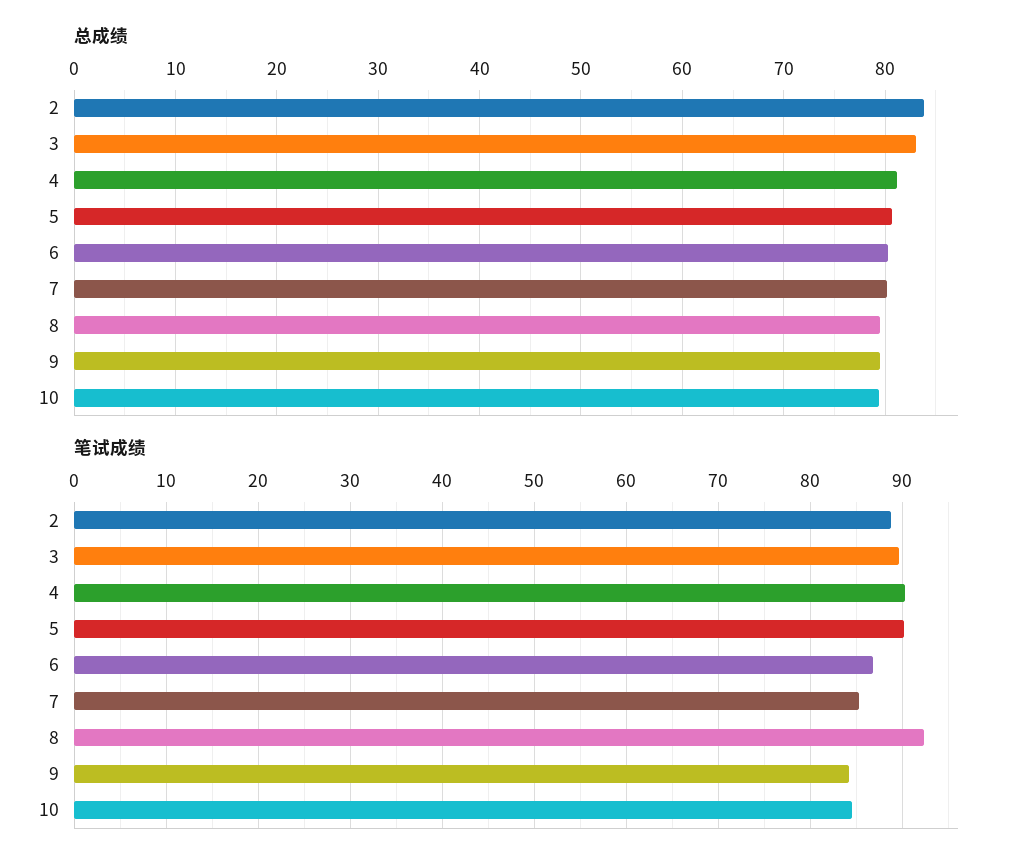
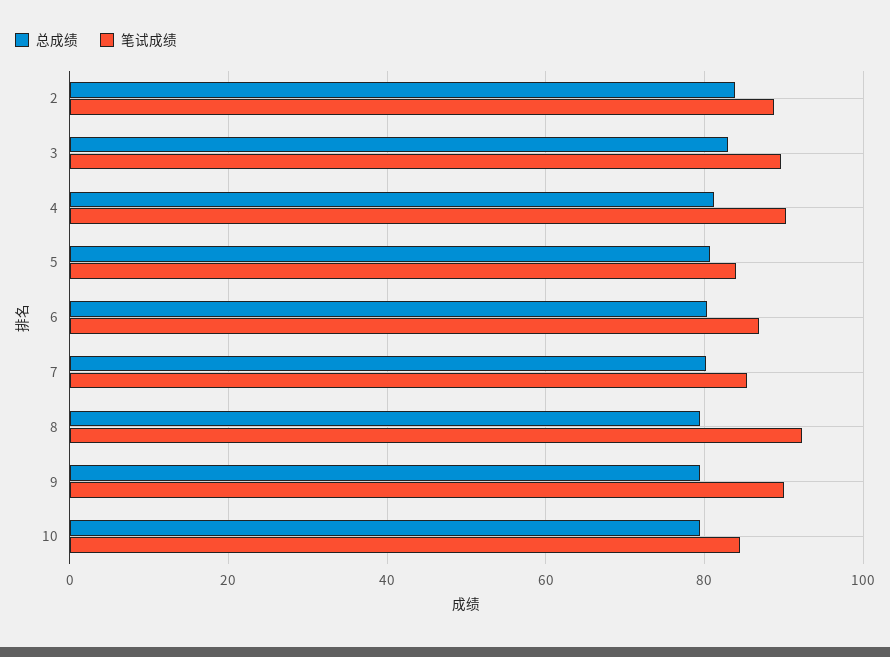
笔试成绩, 5: 90 -> 84
笔试成绩, 9: 84 -> 90

